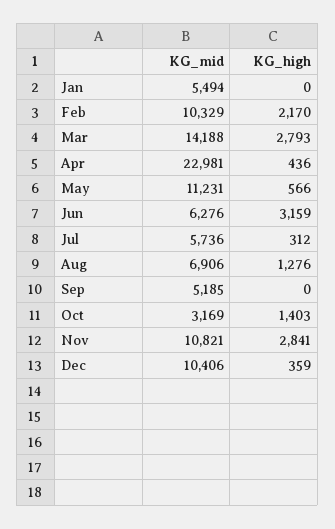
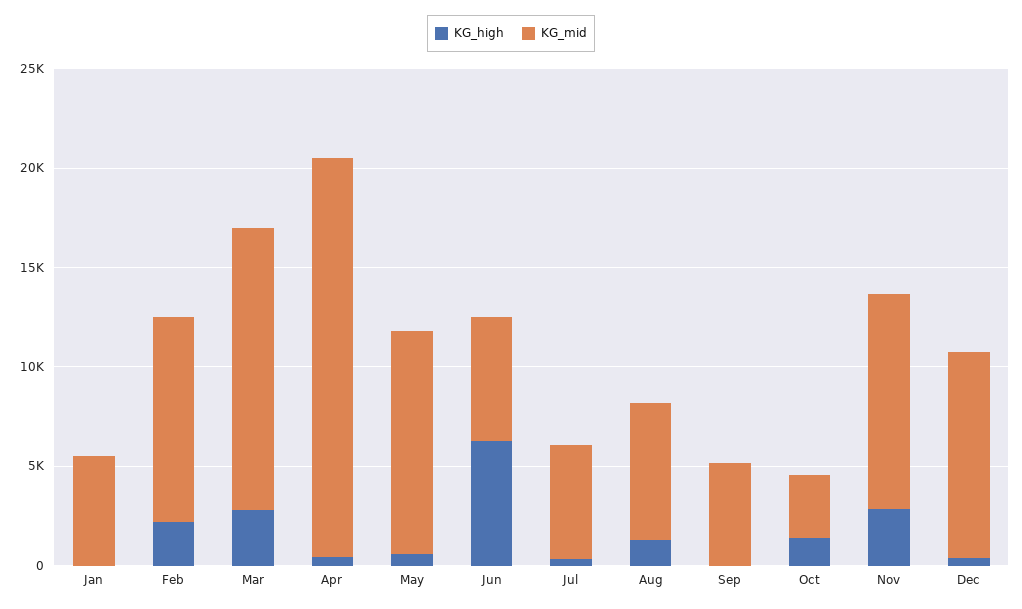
KG_mid, Apr: 22981 -> 20000
KG_high, Jun: 3159 -> 6000

